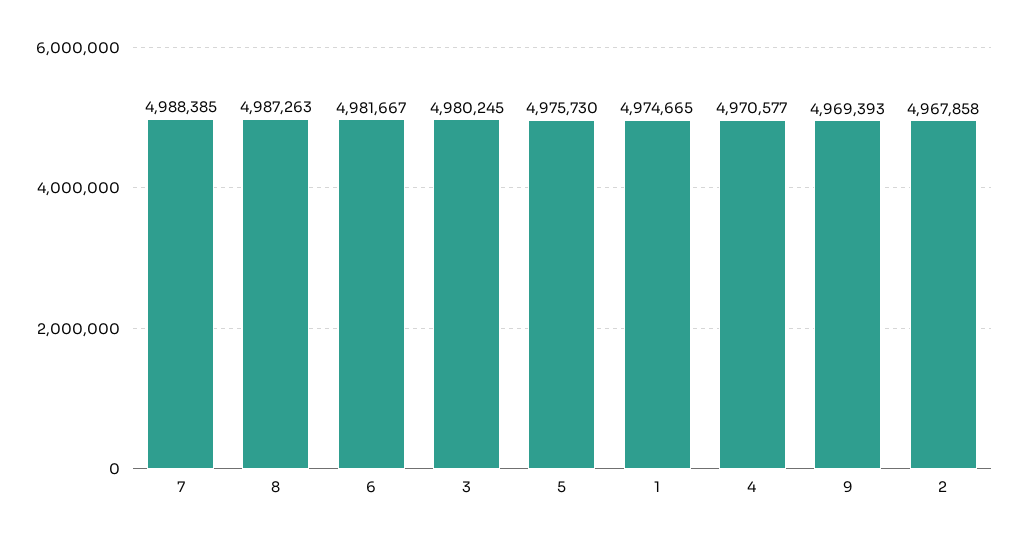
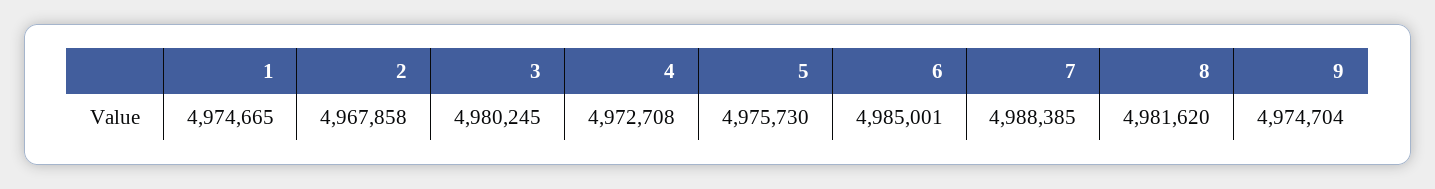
8: 4987263 -> 4981620
6: 4981667 -> 4985001
4: 4970577 -> 4972708
9: 4969393 -> 4974704

